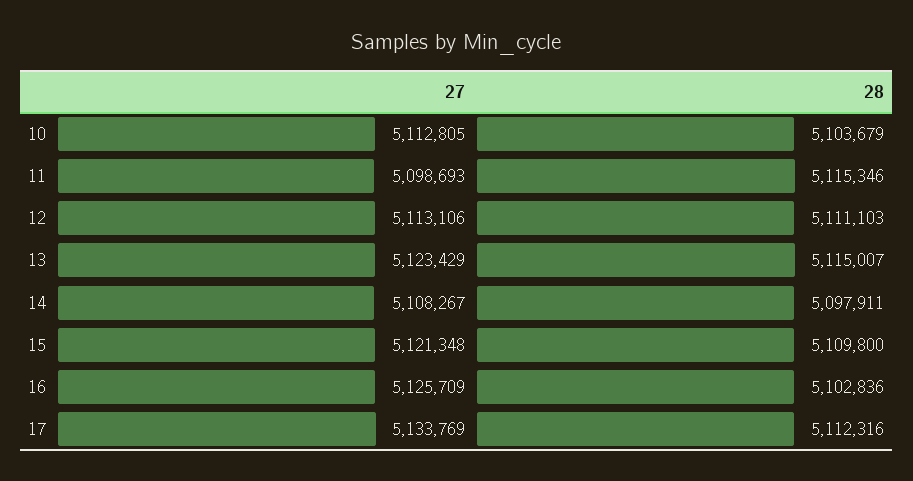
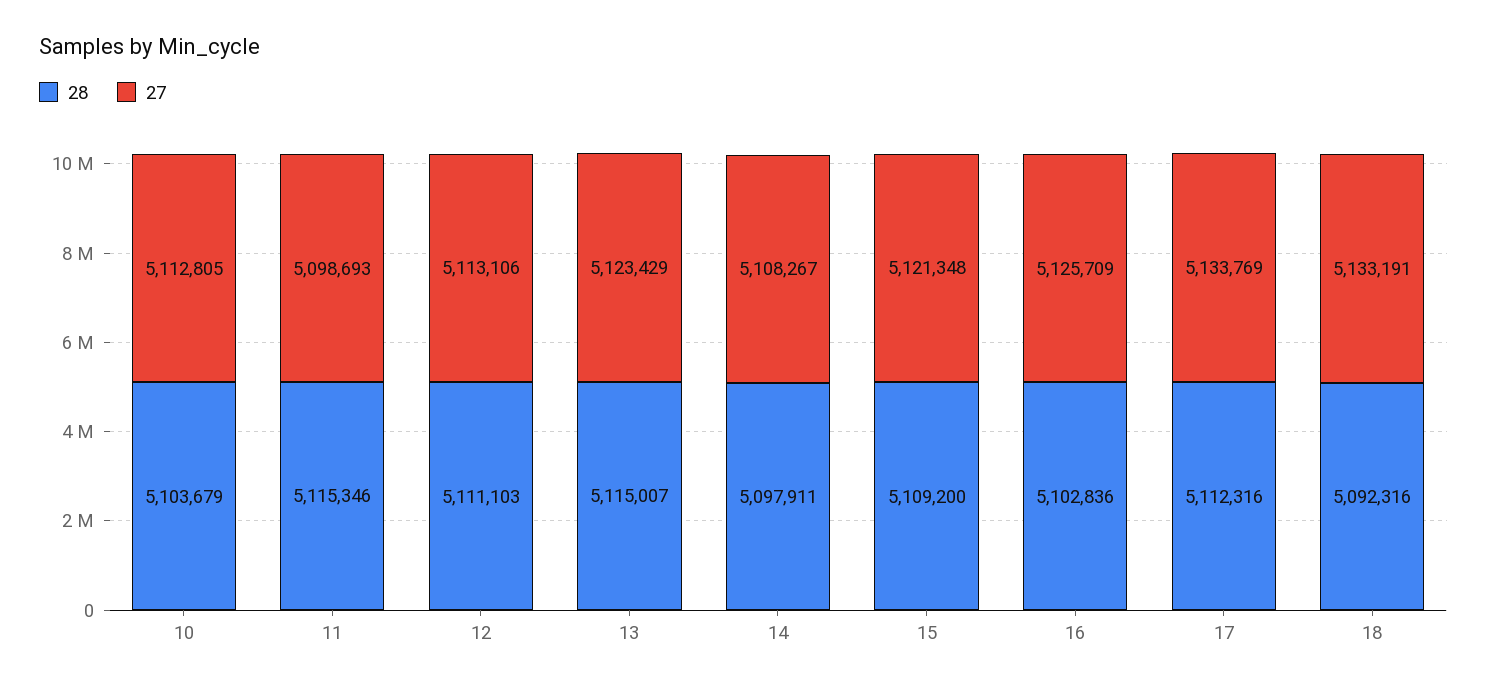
28, 15: 5109800 -> 5109200
28, 18: none -> 5092316
27, 18: none -> 5133191

